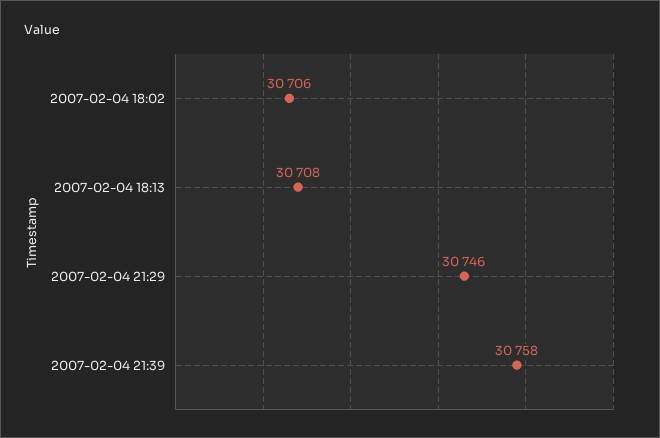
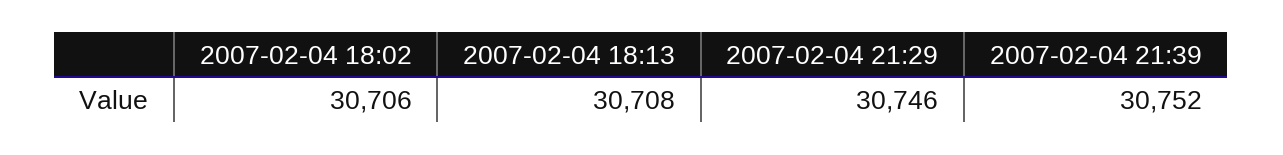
2007-02-04 21:39: 30758 -> 30752

